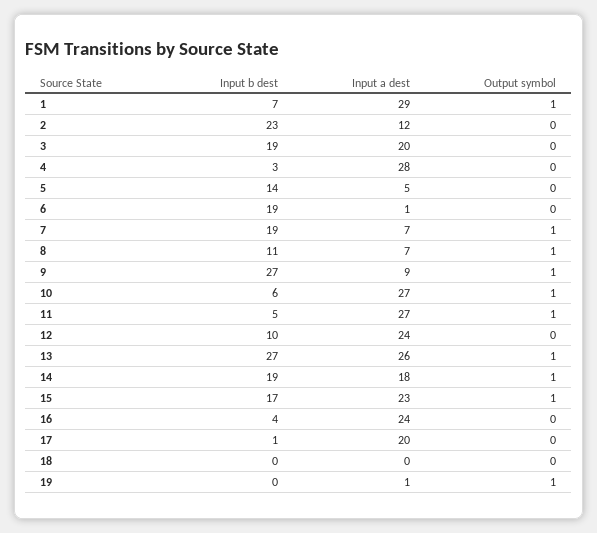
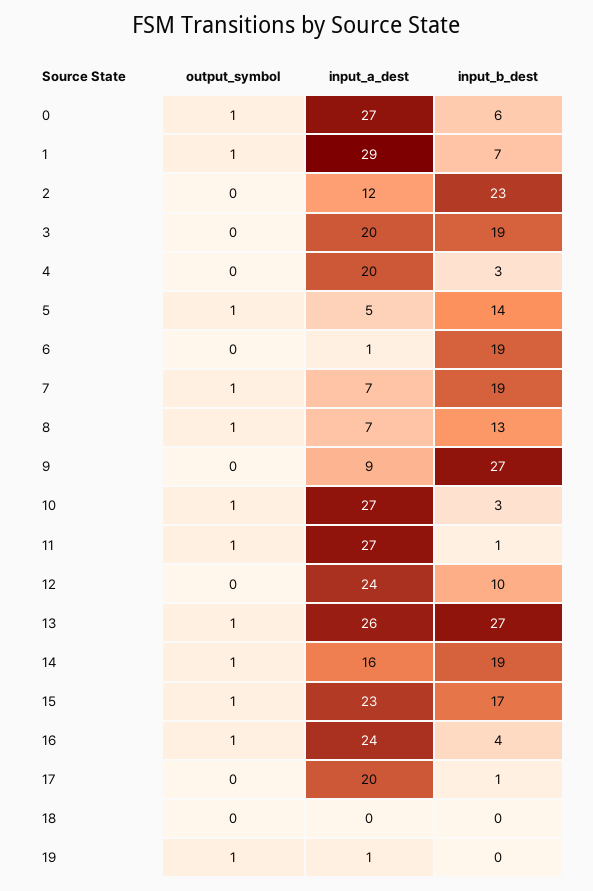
Input a dest, 4: 28 -> 20
Output symbol, 5: 0 -> 1
Input b dest, 8: 11 -> 13
Output symbol, 9: 1 -> 0
Input b dest, 10: 6 -> 3
Input b dest, 11: 5 -> 1
Input a dest, 14: 18 -> 16
Output symbol, 16: 0 -> 1
Output symbol, 0: none -> 1
Input a dest, 0: none -> 27
Input b dest, 0: none -> 6

